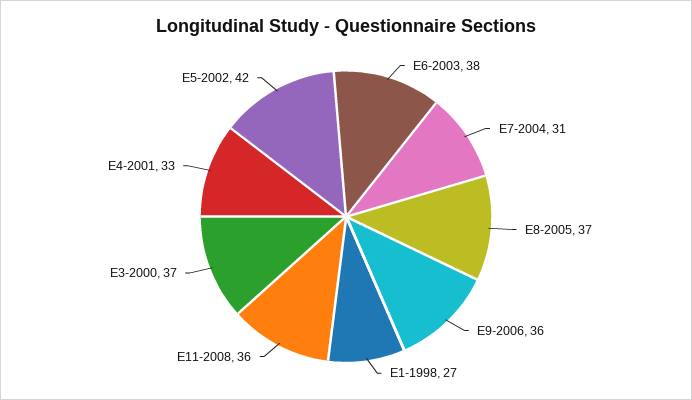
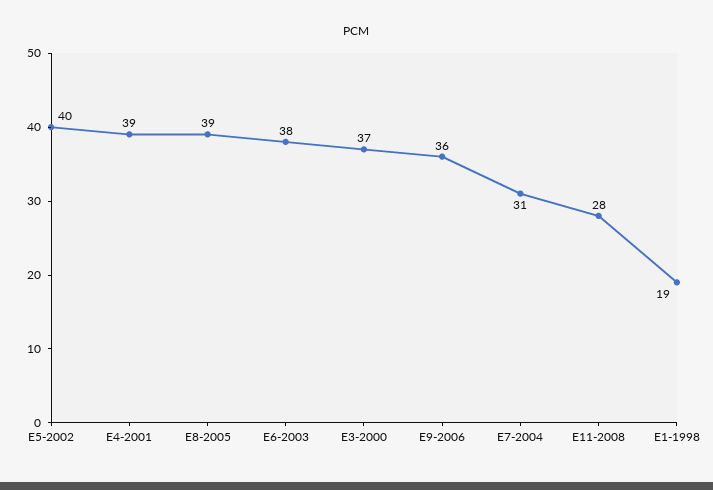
E8-2005: 37 -> 39
E1-1998: 27 -> 19
E11-2008: 36 -> 28
E4-2001: 33 -> 39
E5-2002: 42 -> 40

